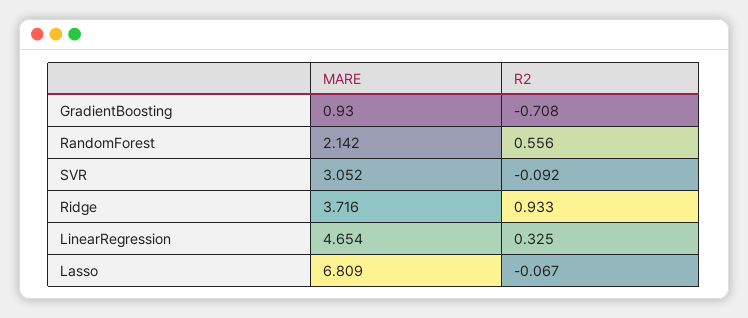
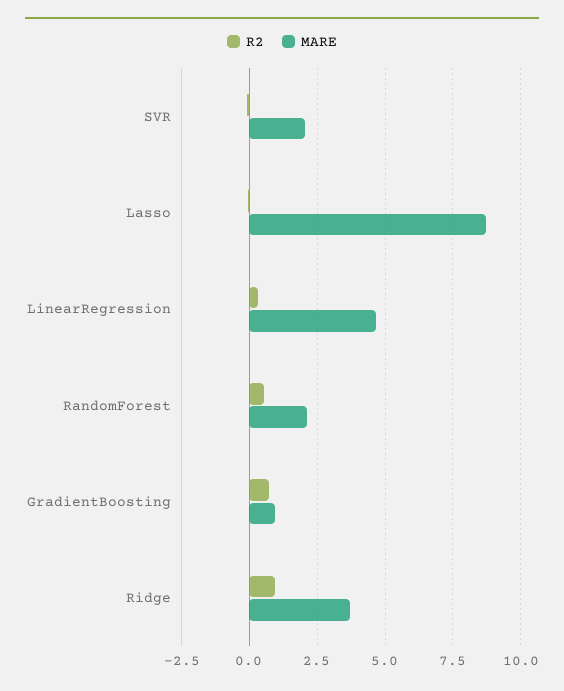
R2, GradientBoosting: -0.708 -> 0.75
MARE, SVR: 3.052 -> 2
MARE, Lasso: 6.809 -> 8.75

